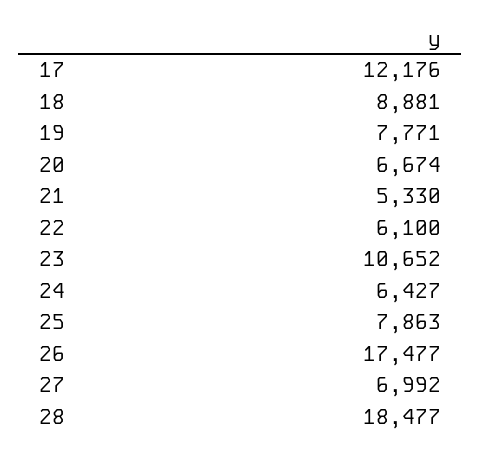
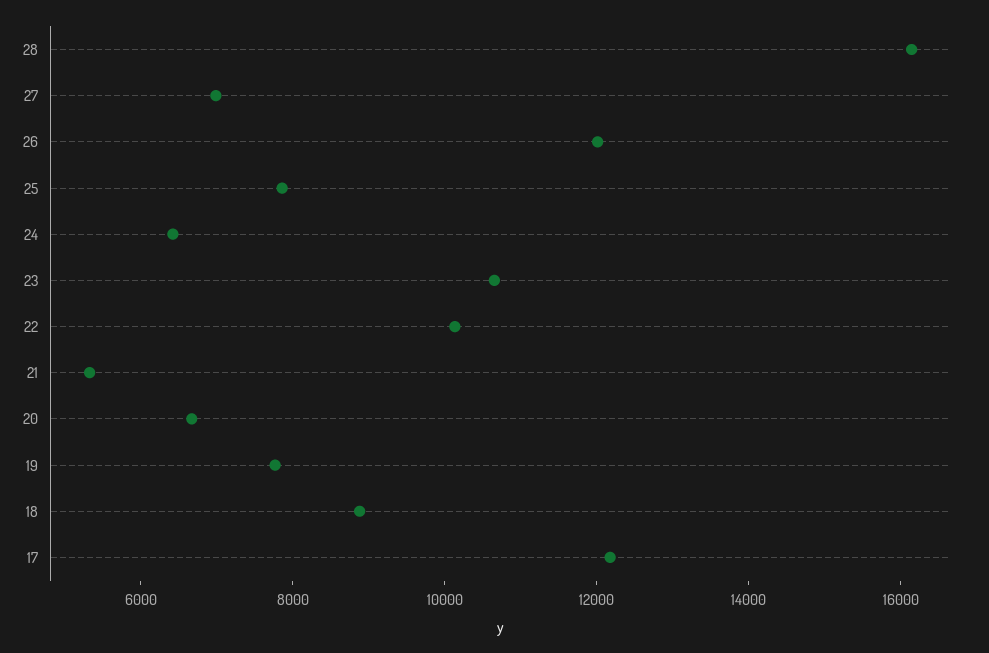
22: 6100 -> 10000
26: 17477 -> 12000
28: 18477 -> 16000

